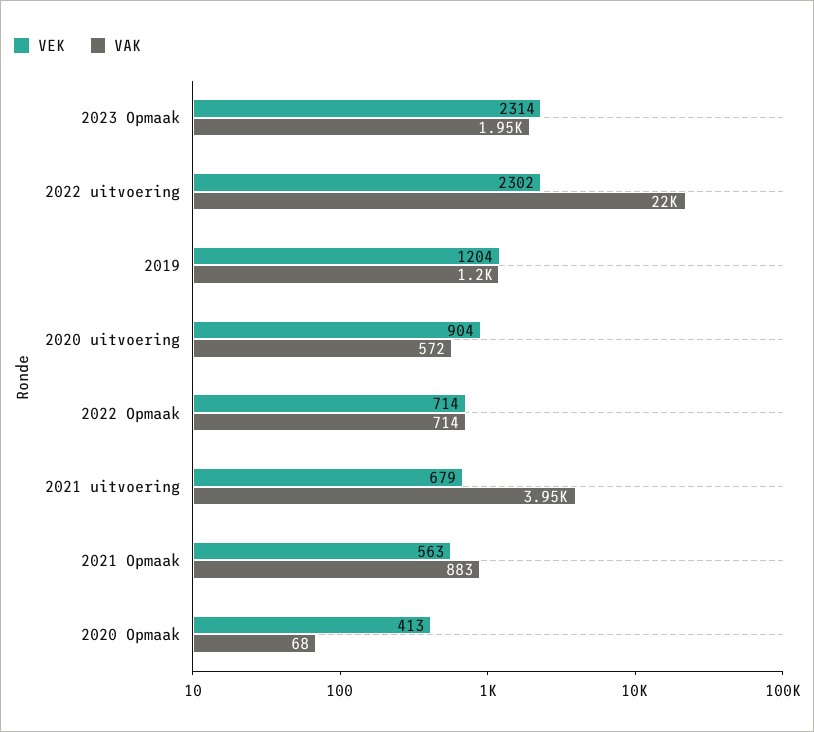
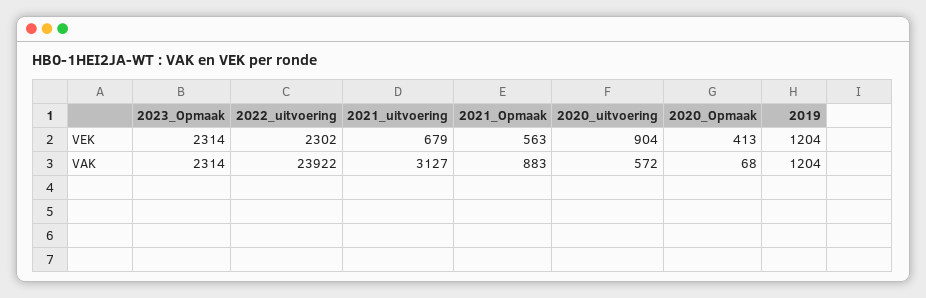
VAK, 2023 Opmaak: 1950 -> 2314
VAK, 2022 uitvoering: 22000 -> 23922
VEK, 2022 Opmaak: 714 -> none
VAK, 2022 Opmaak: 714 -> none
VAK, 2021 uitvoering: 3950 -> 3127

